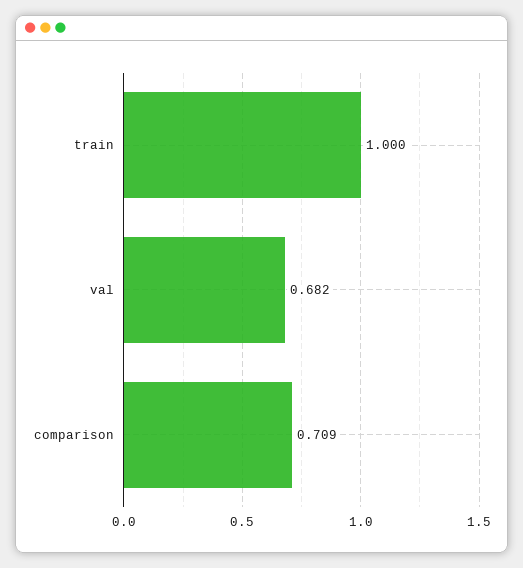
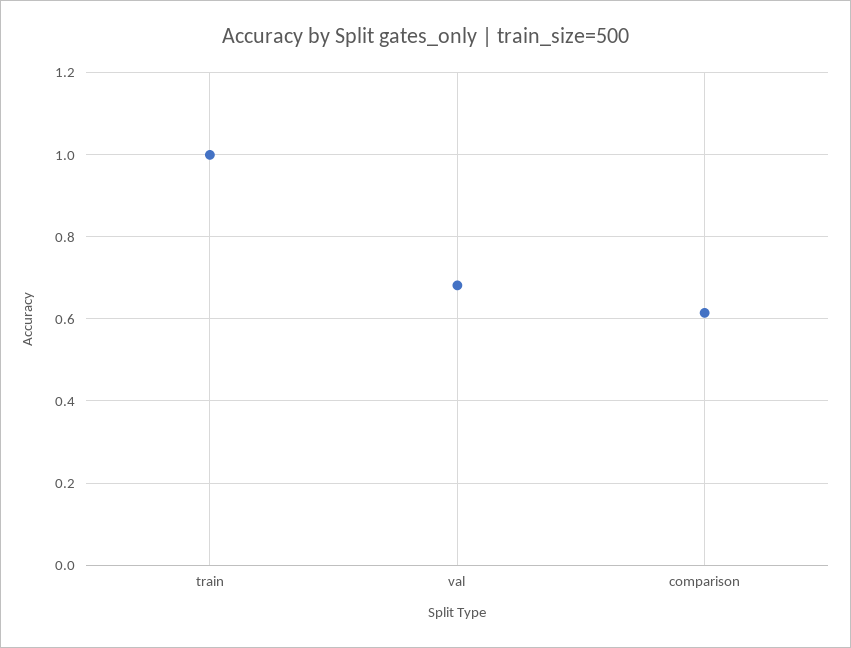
comparison: 0.709 -> 0.62

